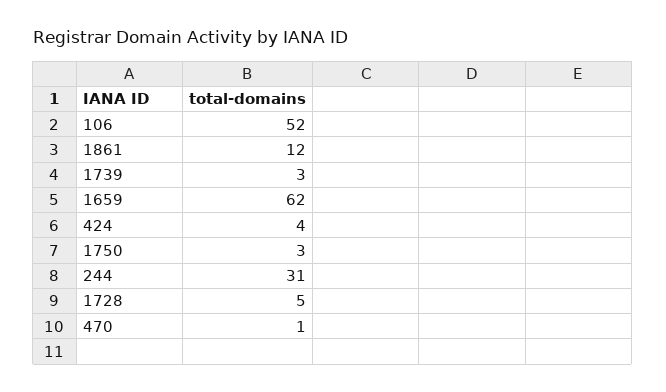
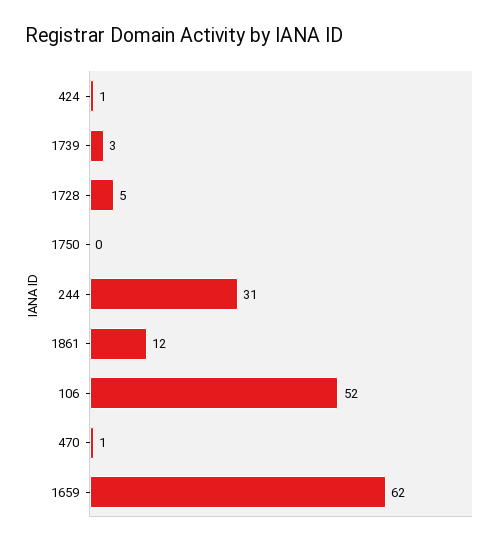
424: 4 -> 1
1750: 3 -> 0

